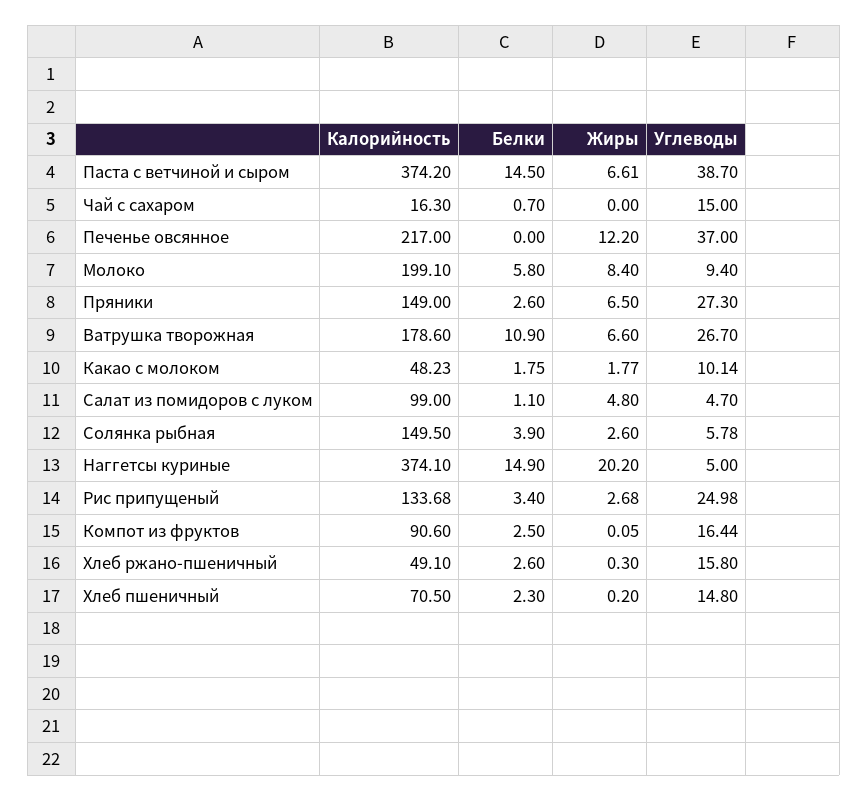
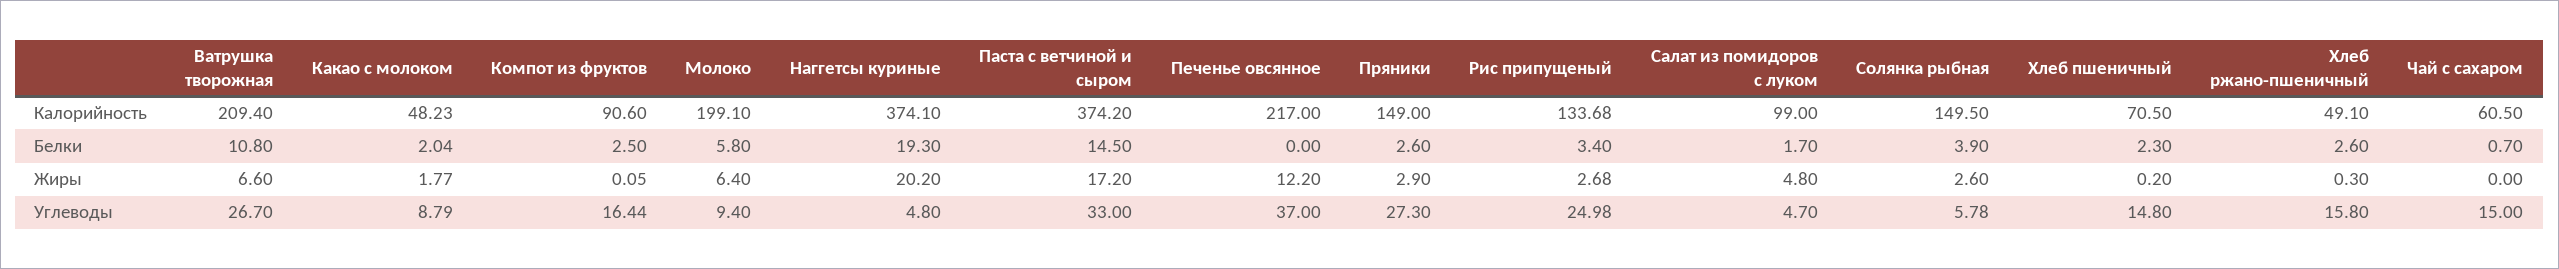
Жиры, Паста с ветчиной и сыром: 6.61 -> 17.2
Углеводы, Паста с ветчиной и сыром: 38.7 -> 33
Калорийность, Чай с сахаром: 16.3 -> 60.5
Жиры, Молоко: 8.4 -> 6.4
Жиры, Пряники: 6.5 -> 2.9
Калорийность, Ватрушка творожная: 178.6 -> 209.4
Белки, Ватрушка творожная: 10.9 -> 10.8
Белки, Какао с молоком: 1.75 -> 2.04
Углеводы, Какао с молоком: 10.14 -> 8.79
Белки, Салат из помидоров с луком: 1.1 -> 1.7
Белки, Наггетсы куриные: 14.9 -> 19.3
Углеводы, Наггетсы куриные: 5 -> 4.8

